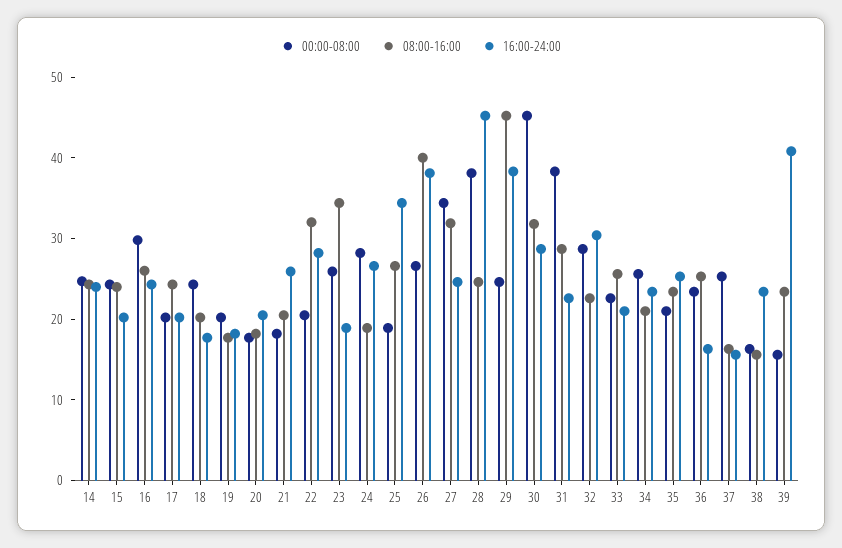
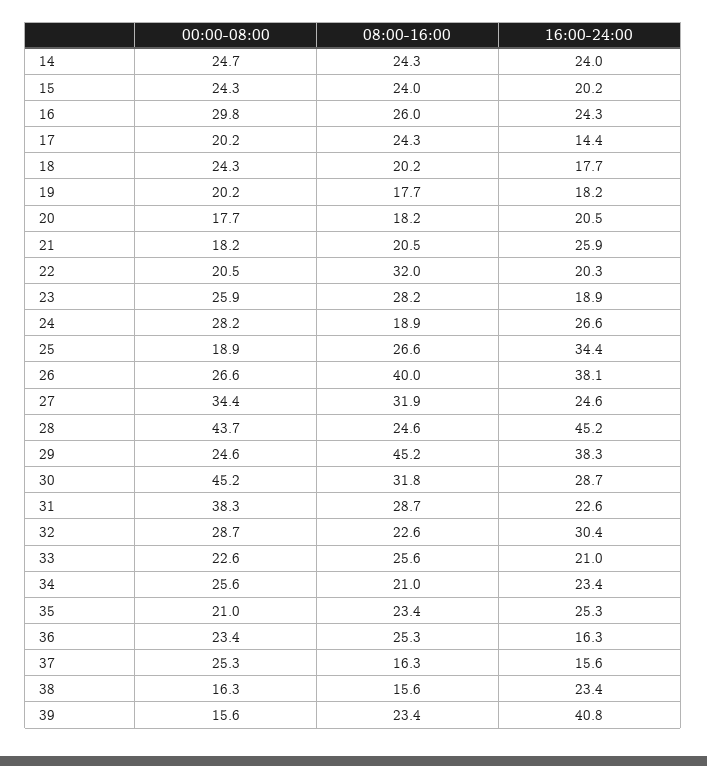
16:00-24:00, 17: 20 -> 14.4
16:00-24:00, 22: 28 -> 20.3
08:00-16:00, 23: 34 -> 28.2
00:00-08:00, 28: 38 -> 43.7

